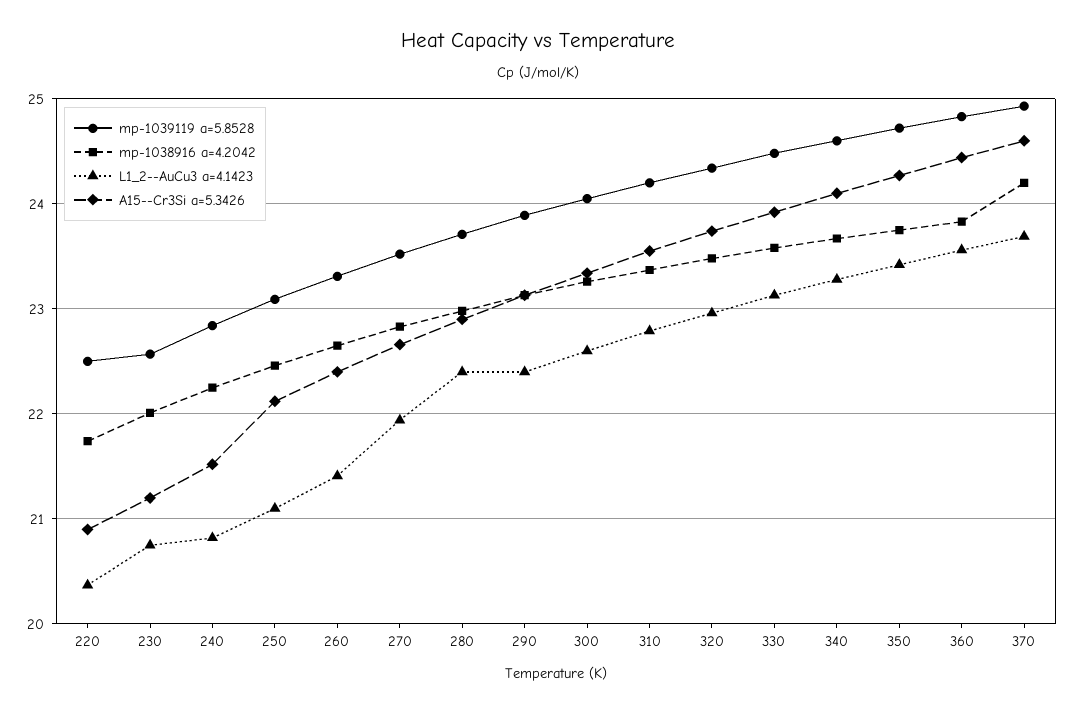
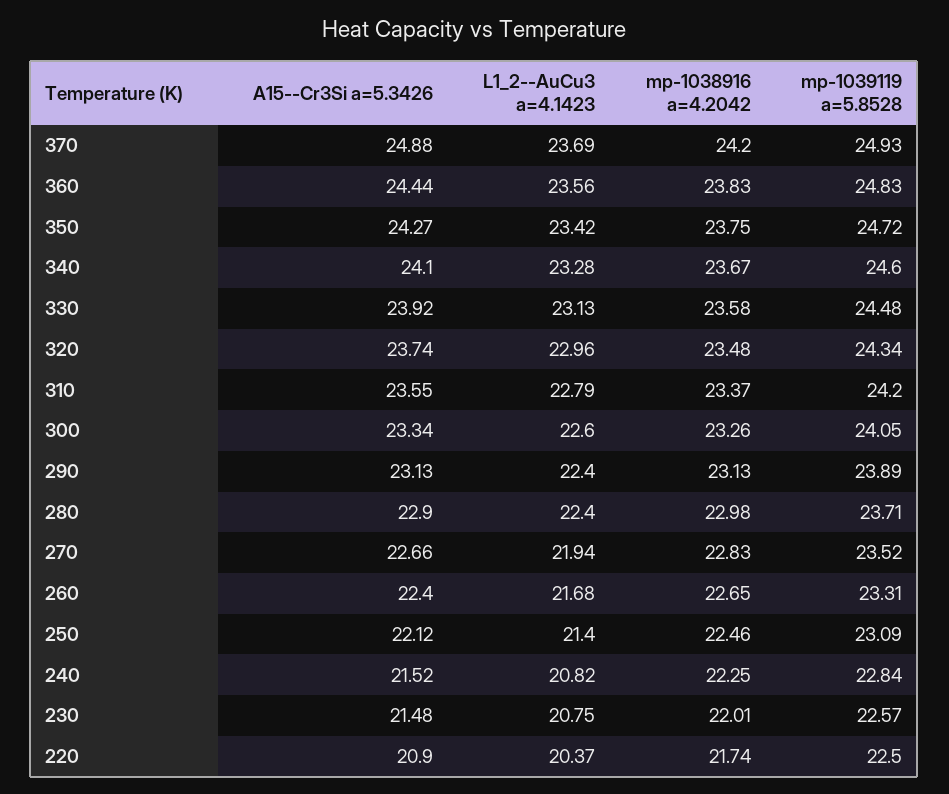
A15--Cr3Si a=5.3426, 230: 21.2 -> 21.48
L1_2--AuCu3 a=4.1423, 250: 21.1 -> 21.4
L1_2--AuCu3 a=4.1423, 260: 21.4 -> 21.68
A15--Cr3Si a=5.3426, 370: 24.6 -> 24.88

